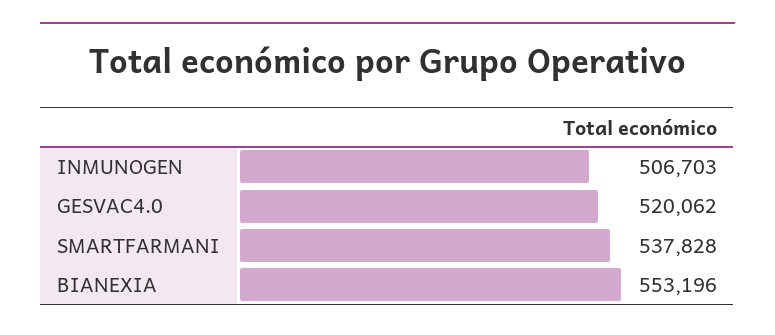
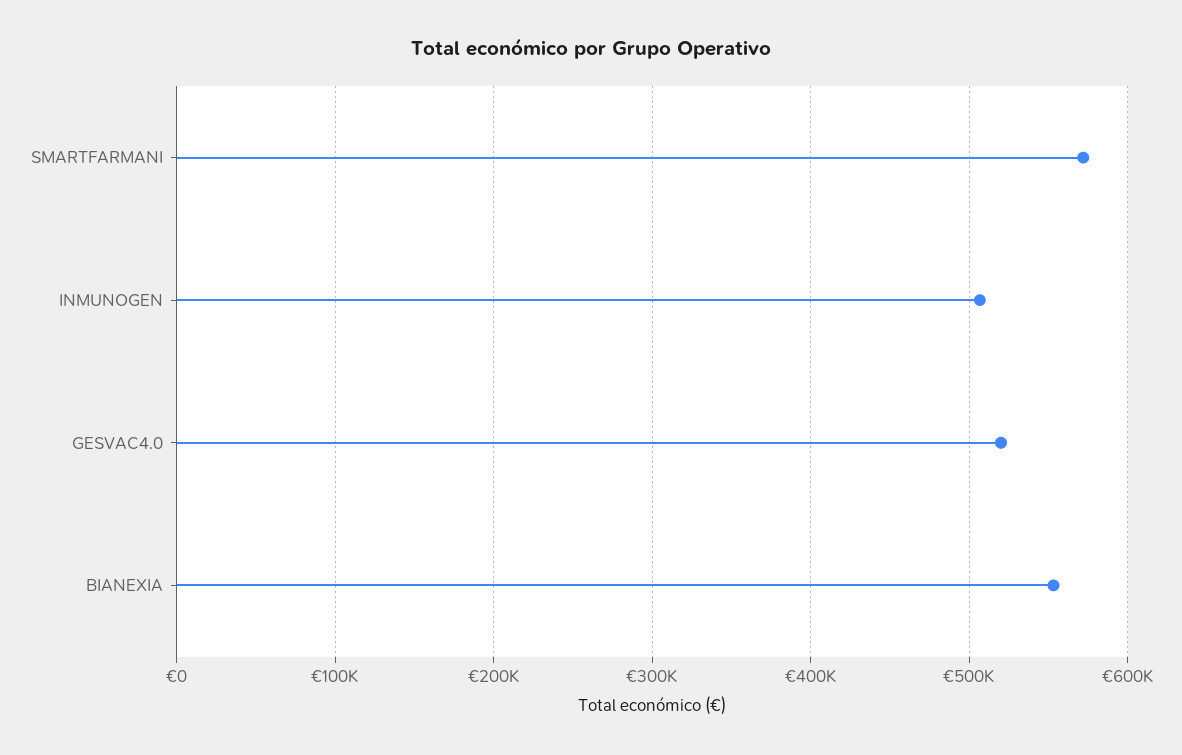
SMARTFARMANI: 537828 -> 570000

